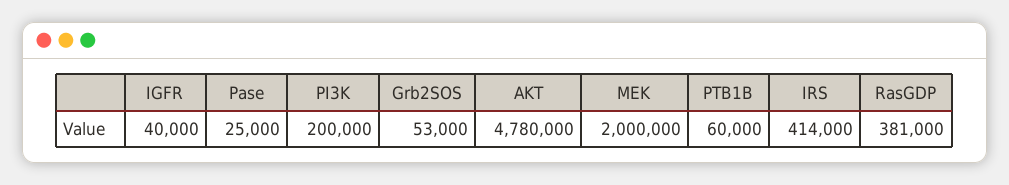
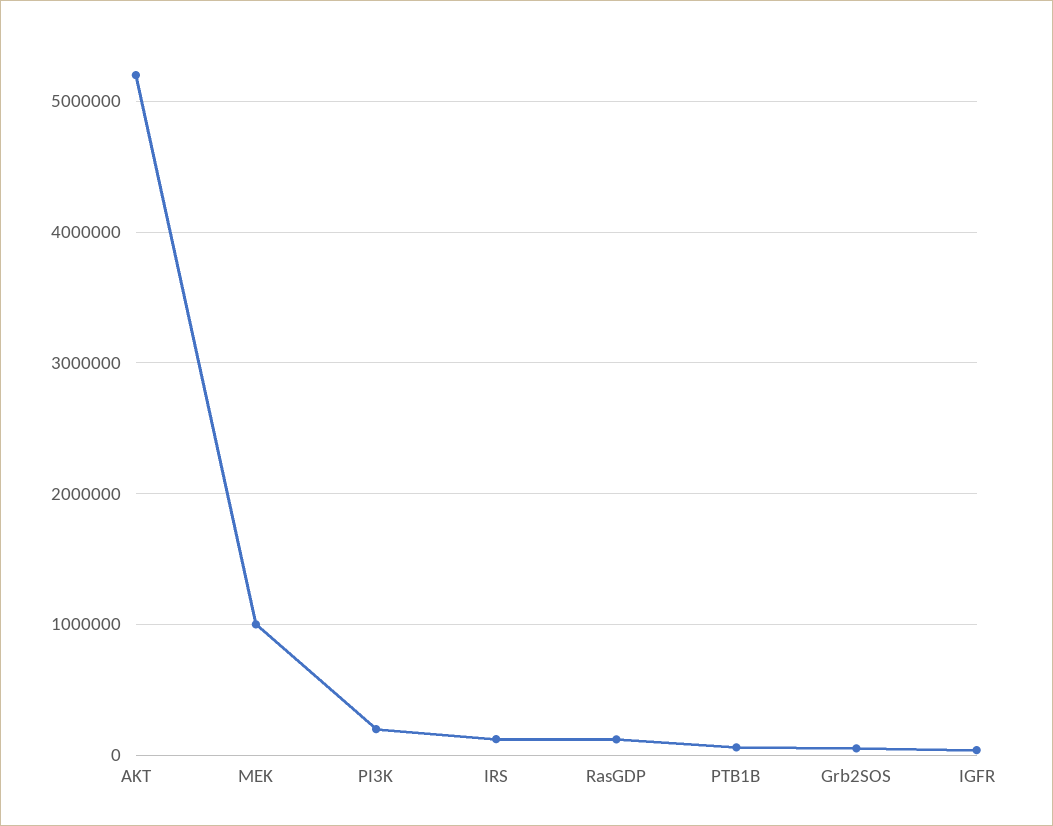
Pase: 25000 -> none
AKT: 4780000 -> 5200000
MEK: 2000000 -> 1000000
IRS: 414000 -> 100000
RasGDP: 381000 -> 100000

